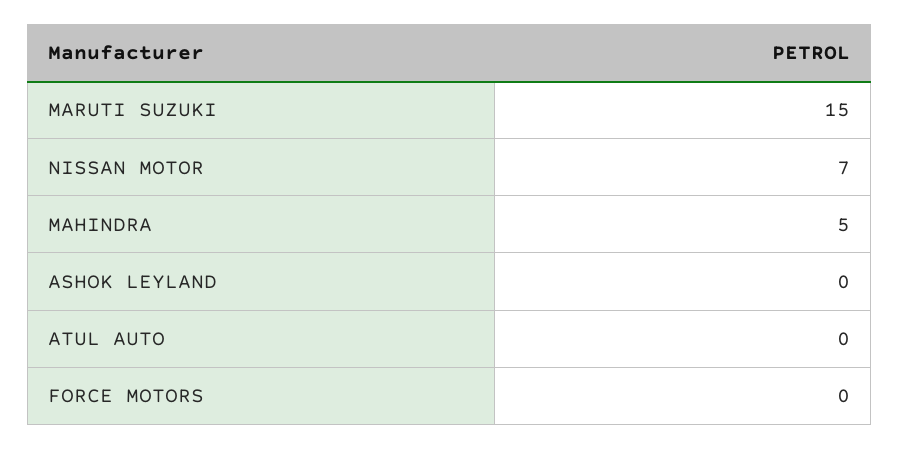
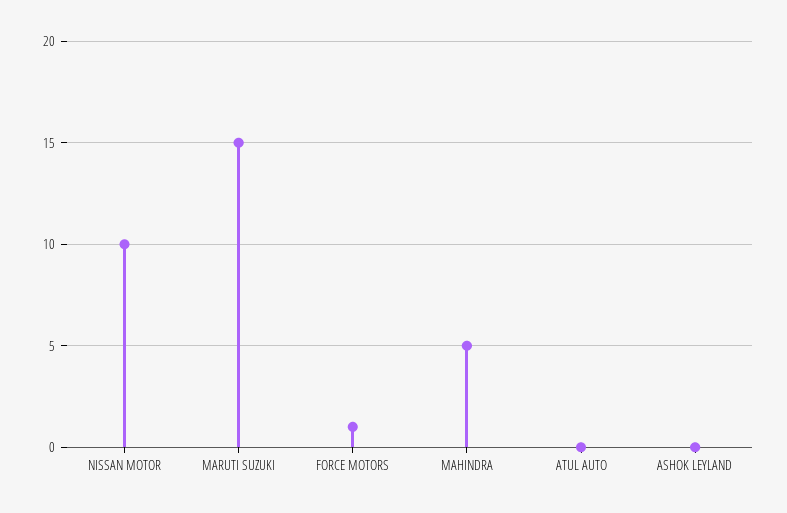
NISSAN MOTOR: 7 -> 10
FORCE MOTORS: 0 -> 1

